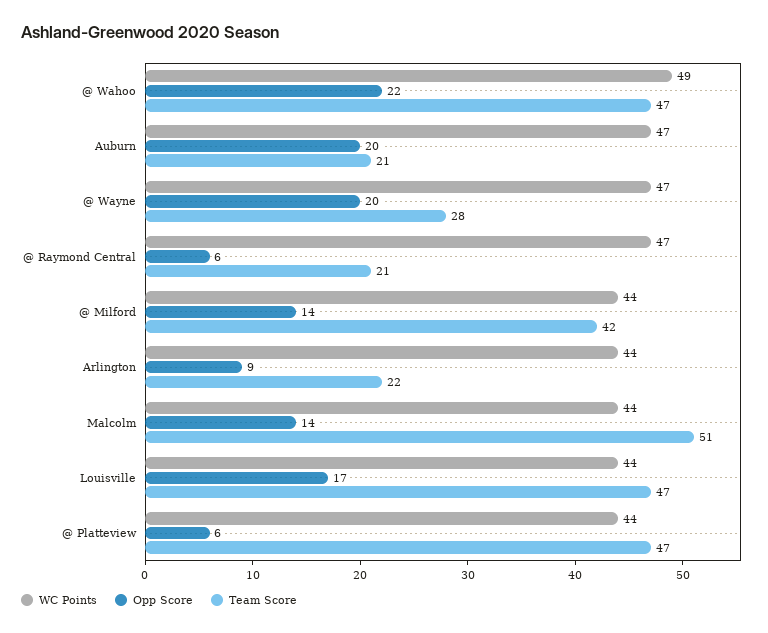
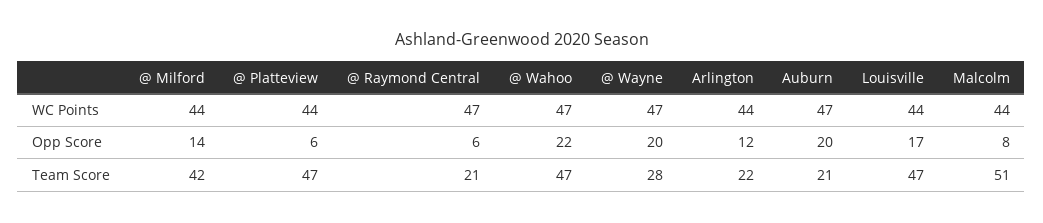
WC Points, @ Wahoo: 49 -> 47
Opp Score, Arlington: 9 -> 12
Opp Score, Malcolm: 14 -> 8

